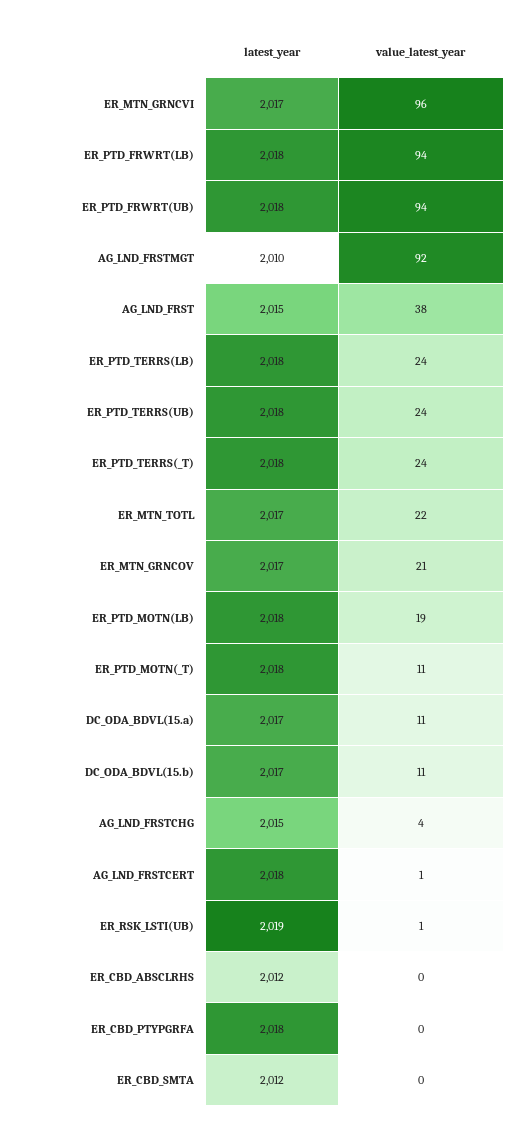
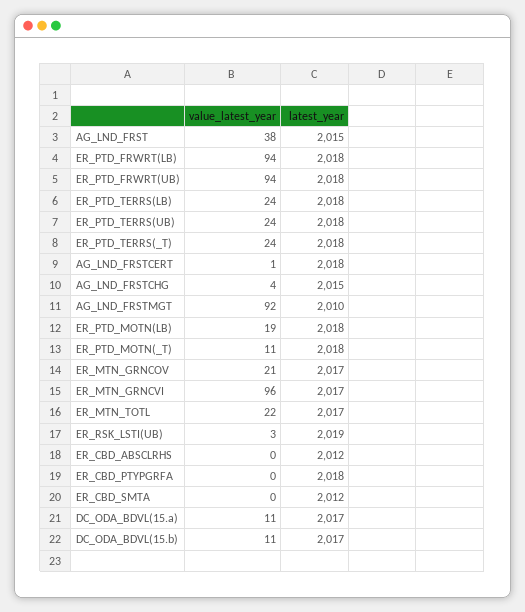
value_latest_year, ER_RSK_LSTI(UB): 1 -> 3

